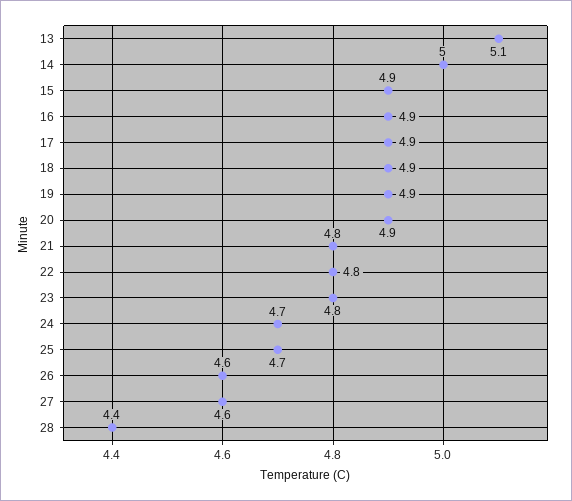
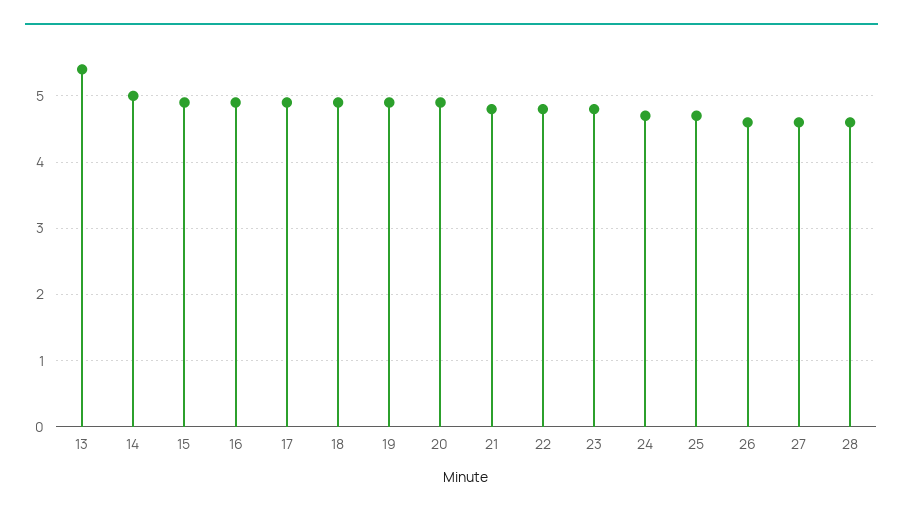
13: 5.1 -> 5.4
28: 4.4 -> 4.6

